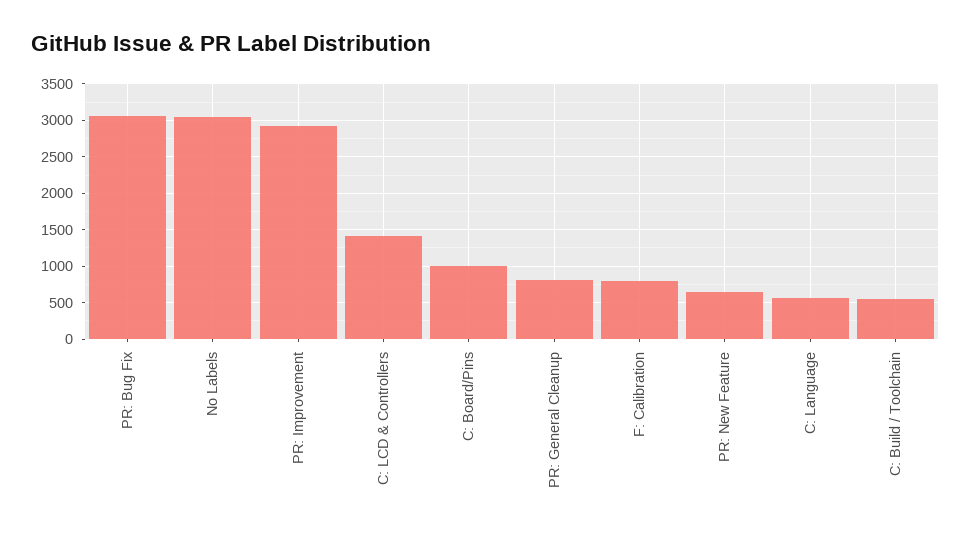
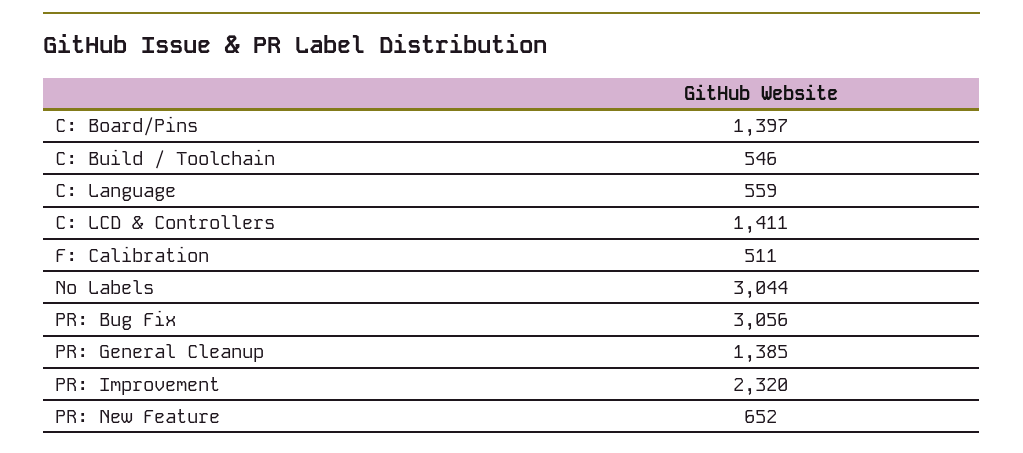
PR: Improvement: 2900 -> 2320
C: Board/Pins: 1000 -> 1397
PR: General Cleanup: 800 -> 1385
F: Calibration: 800 -> 511

